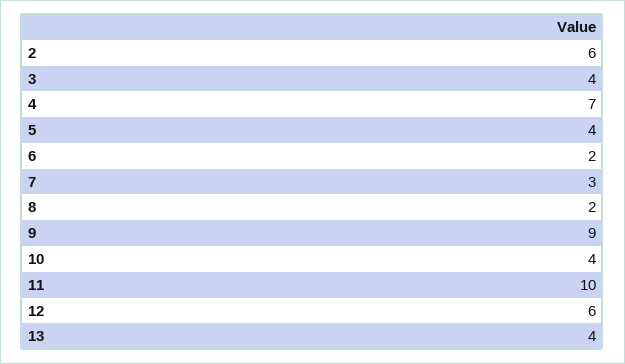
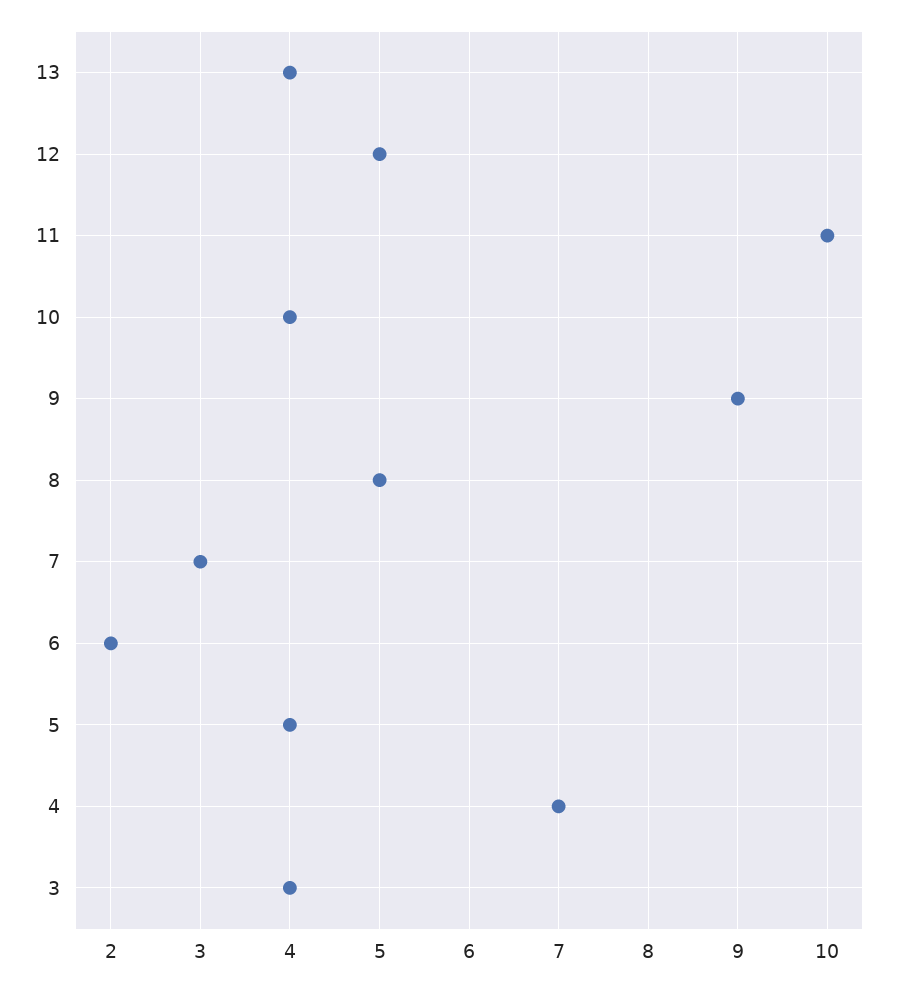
2: 6 -> none
8: 2 -> 5
12: 6 -> 5

